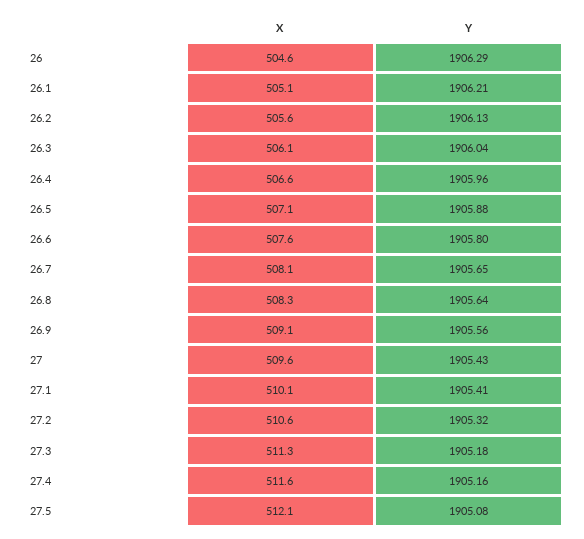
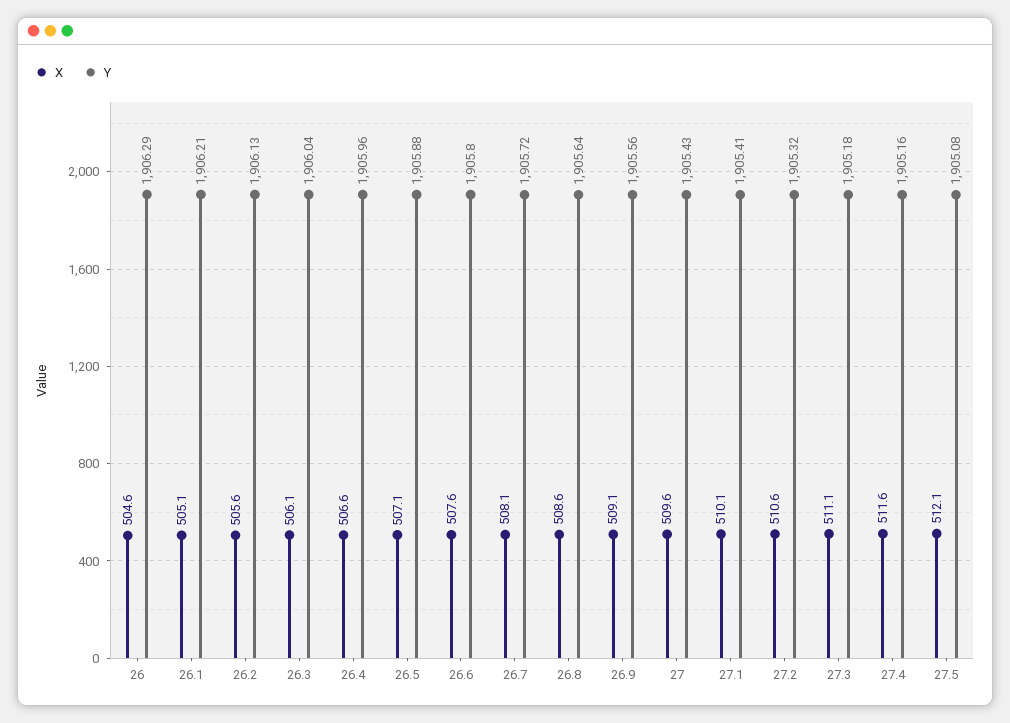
Y, 26.7: 1905.65 -> 1905.72
X, 26.8: 508.3 -> 508.6
X, 27.3: 511.3 -> 511.1

